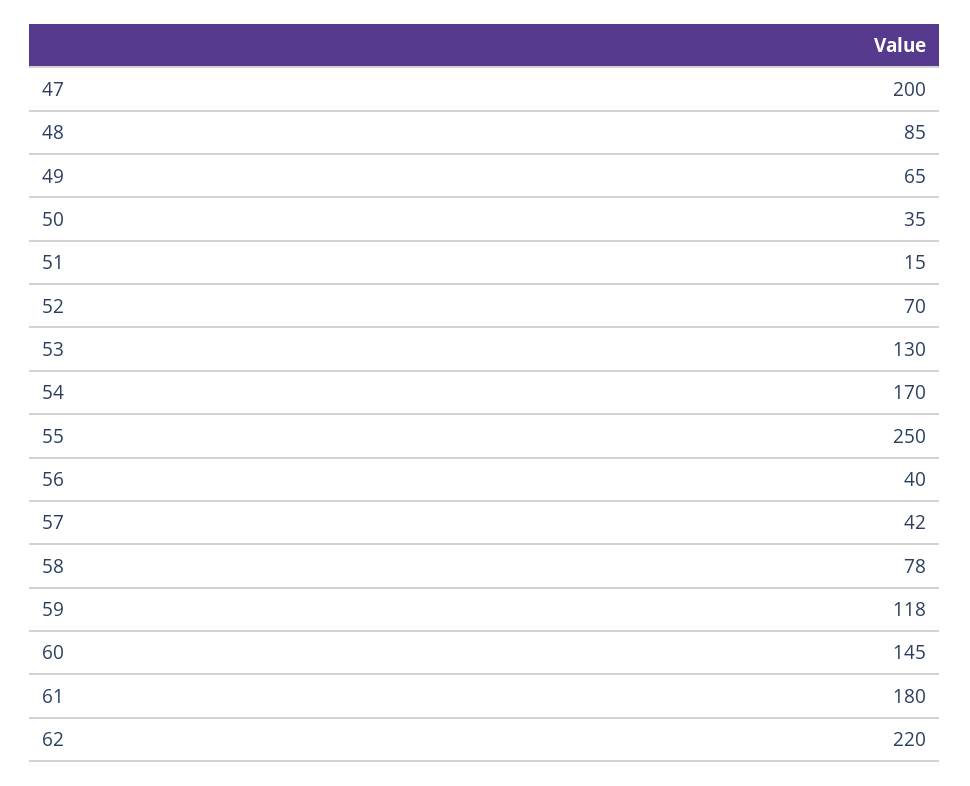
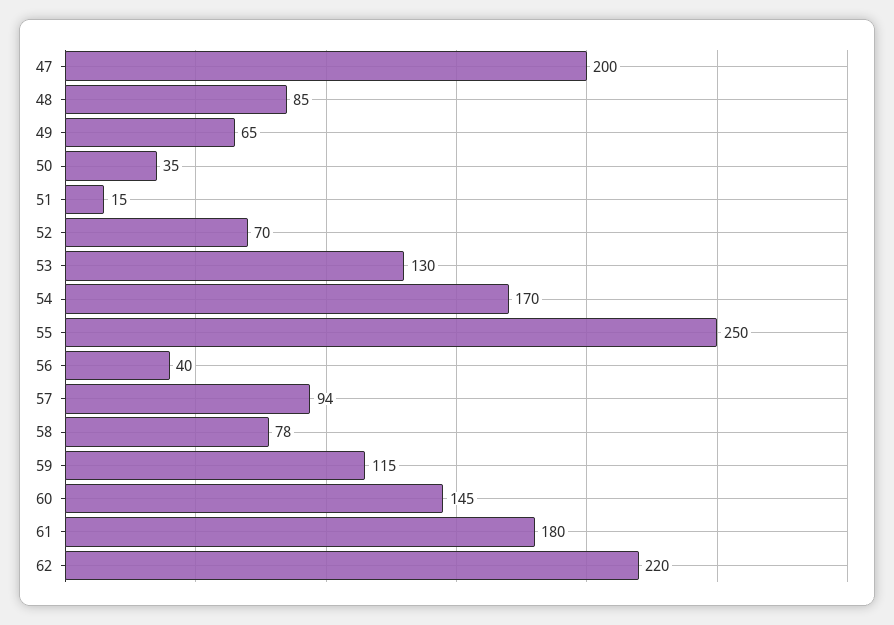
57: 42 -> 94
59: 118 -> 115

